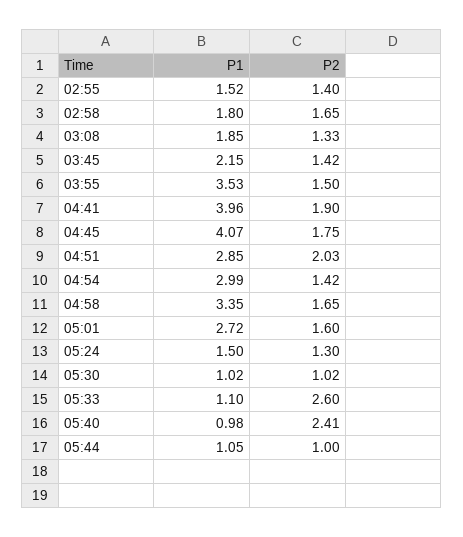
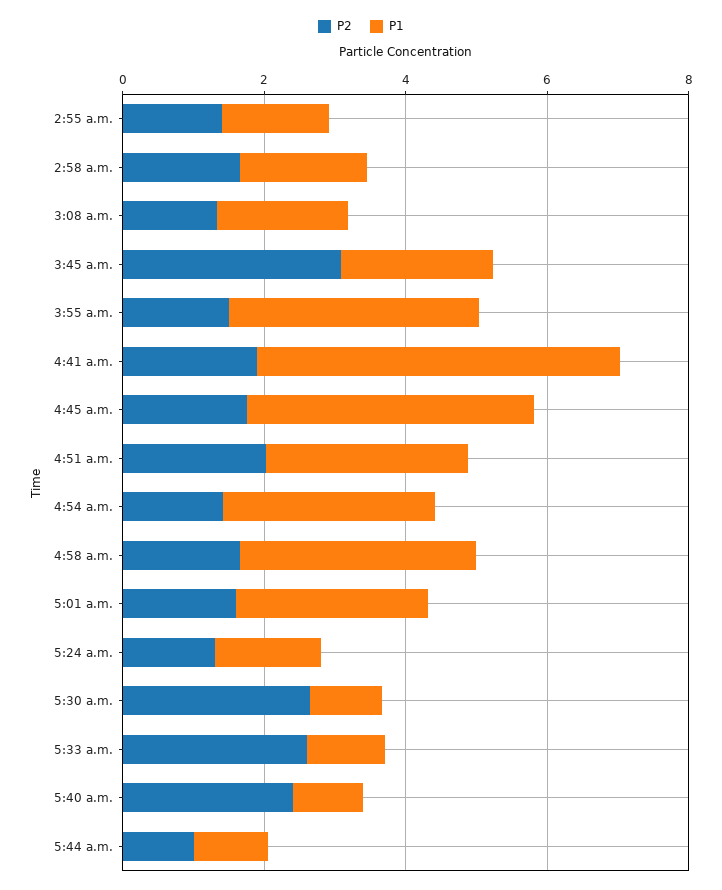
P2, 03:45: 1.42 -> 3
P1, 04:41: 3.96 -> 5
P2, 05:30: 1.02 -> 2.5

